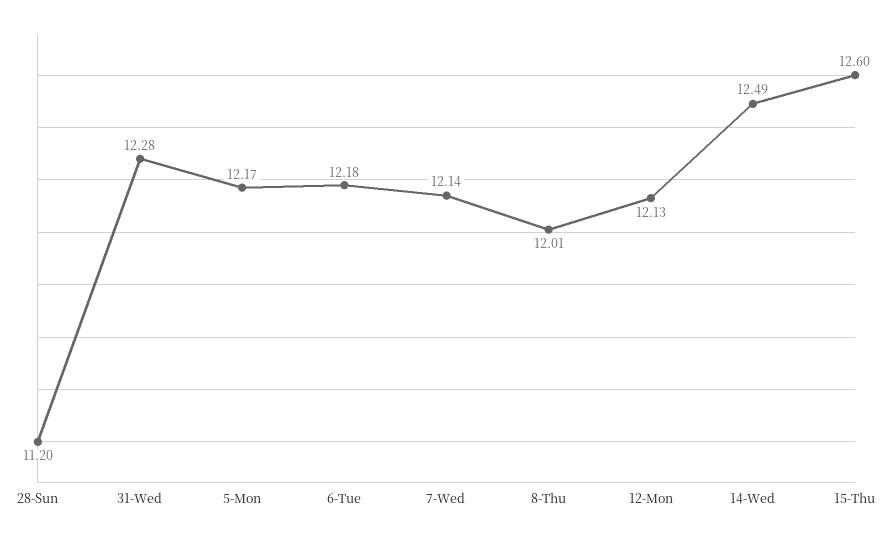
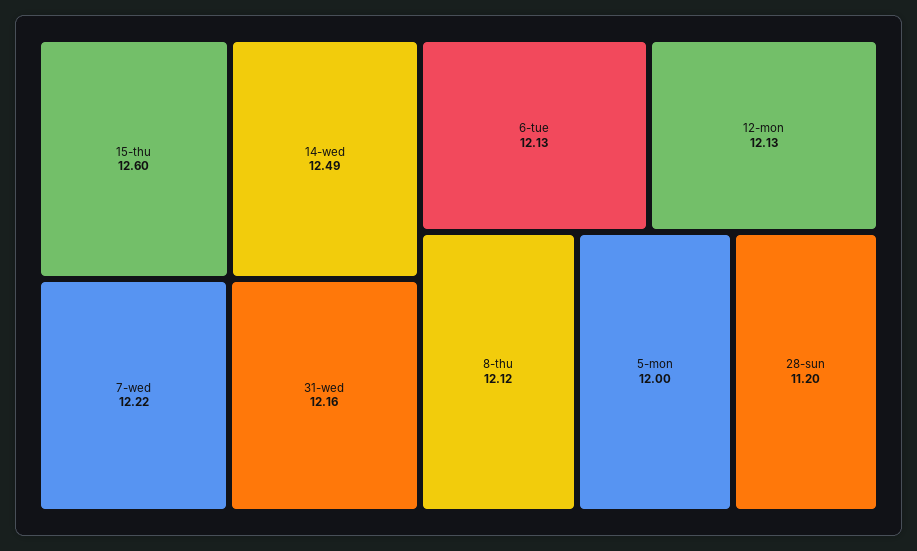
31-Wed: 12.28 -> 12.16
5-Mon: 12.17 -> 12
6-Tue: 12.18 -> 12.13
7-Wed: 12.14 -> 12.22
8-Thu: 12.01 -> 12.12

